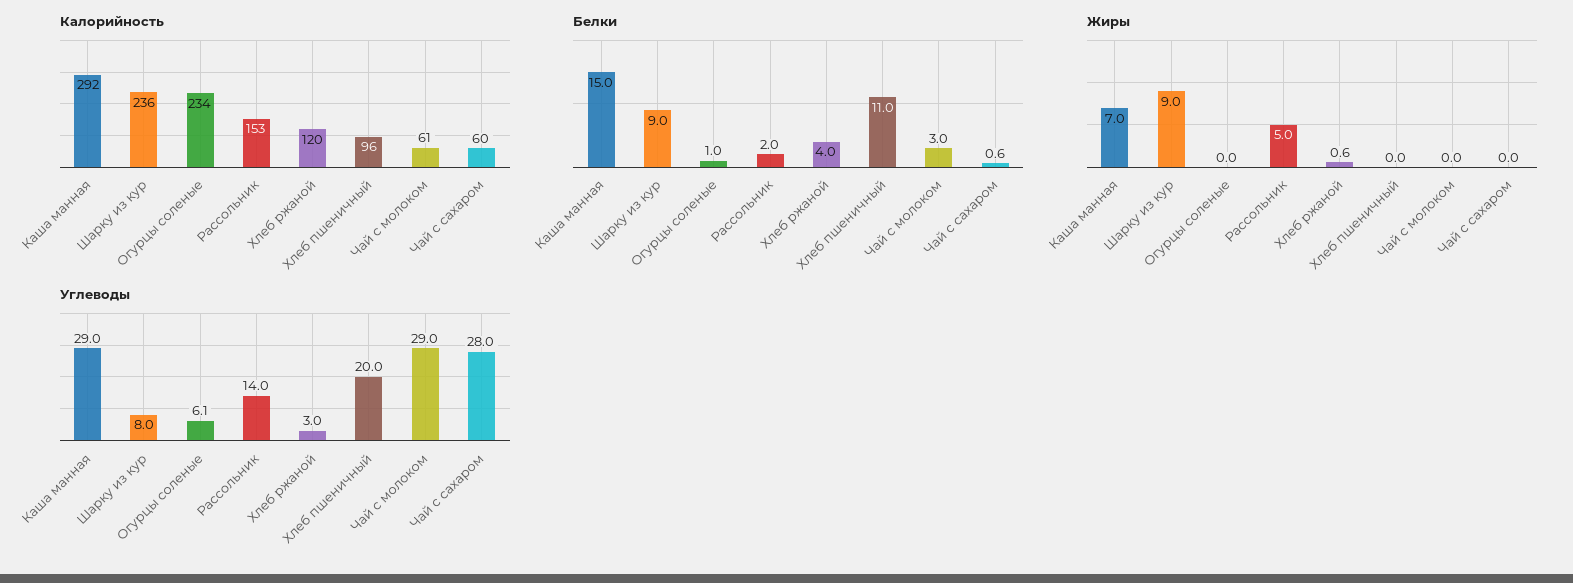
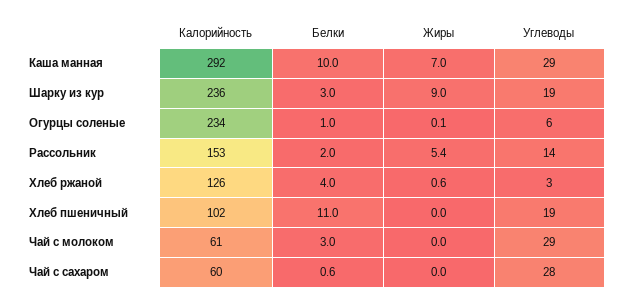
Калорийность, Хлеб ржаной: 120 -> 126
Калорийность, Хлеб пшеничный: 96 -> 102
Белки, Каша манная: 15 -> 10
Белки, Шарку из кур: 9 -> 3
Жиры, Огурцы соленые: 0 -> 0.1
Жиры, Рассольник: 5 -> 5.4
Углеводы, Шарку из кур: 8 -> 19
Углеводы, Огурцы соленые: 6.1 -> 6
Углеводы, Хлеб пшеничный: 20 -> 19

